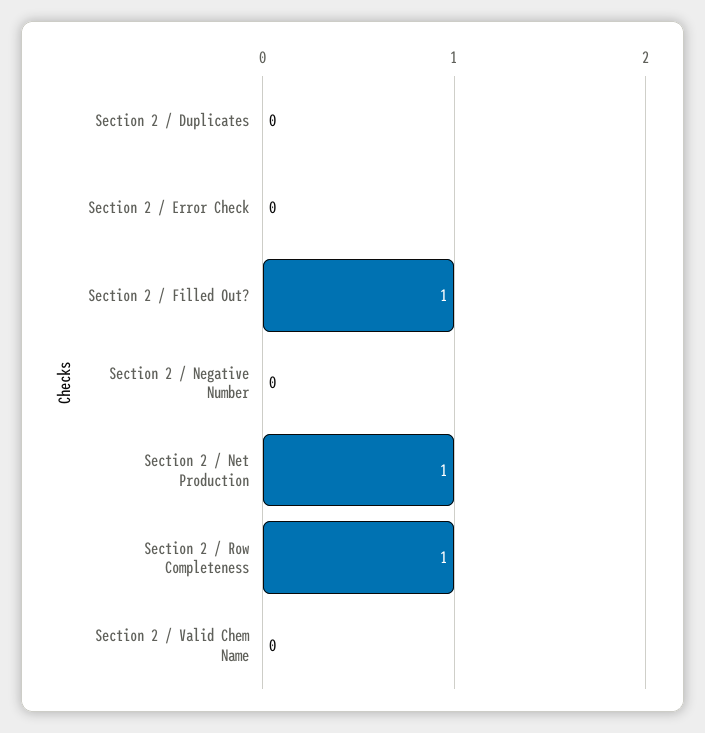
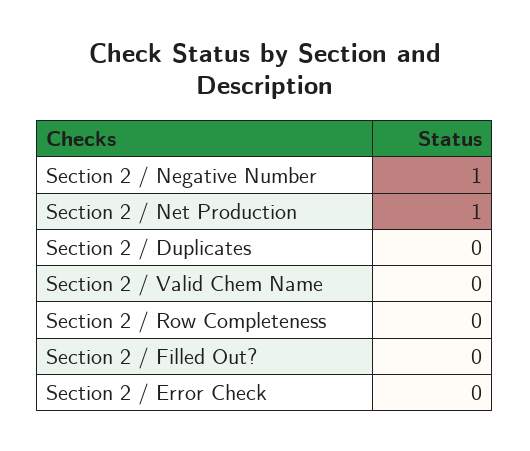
Section 2 / Filled Out?: 1 -> 0
Section 2 / Negative Number: 0 -> 1
Section 2 / Row Completeness: 1 -> 0

